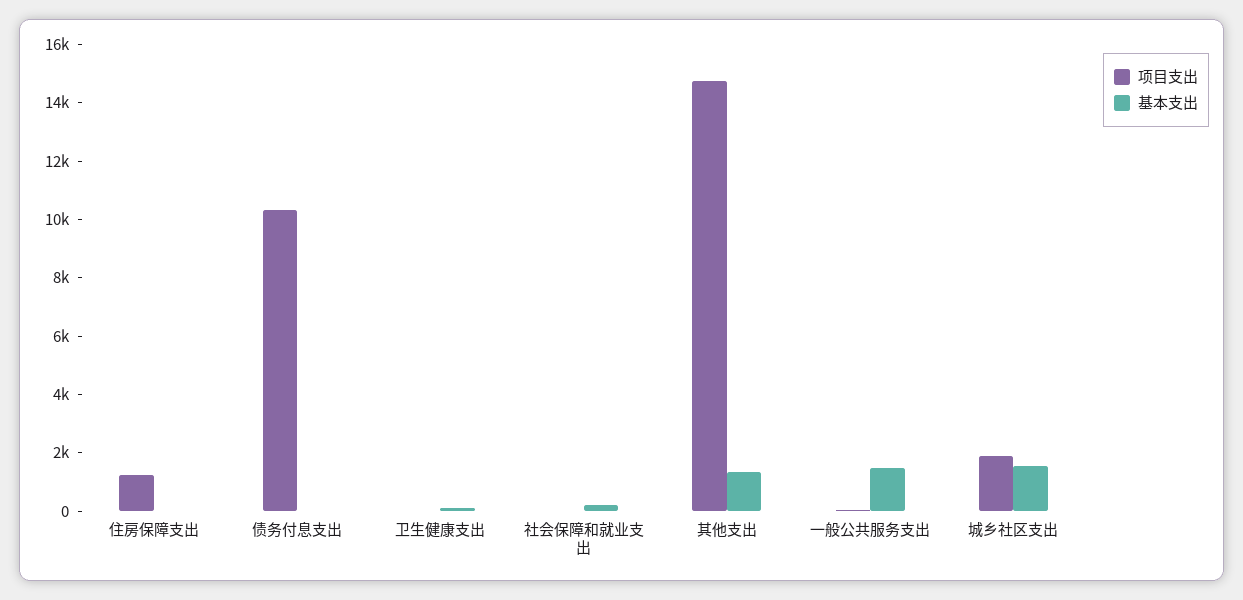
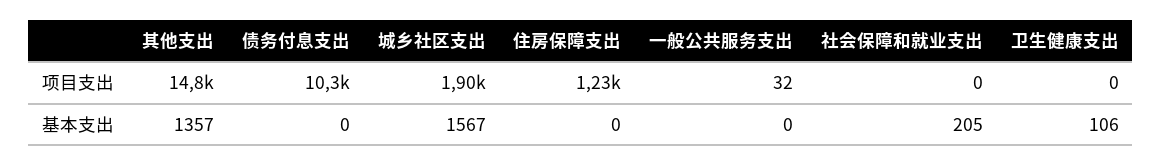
基本支出, 一般公共服务支出: 1500 -> 0

